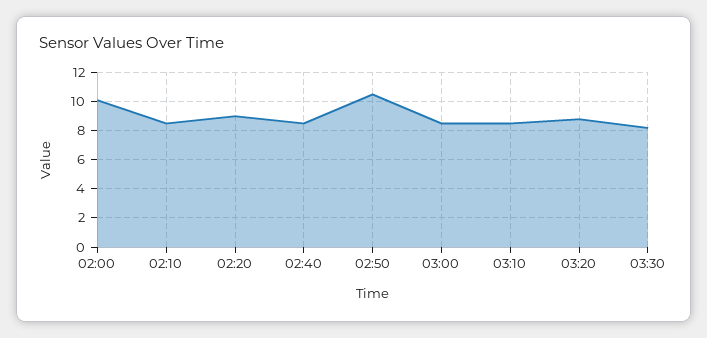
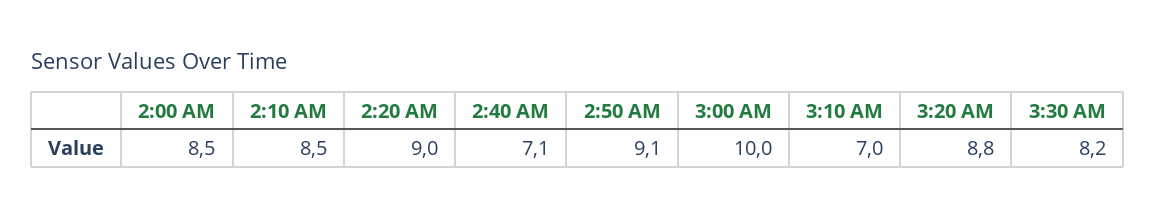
02:00: 10 -> 8.5
02:40: 8.5 -> 7.1
02:50: 10.5 -> 9.1
03:00: 8.5 -> 10
03:10: 8.5 -> 7

